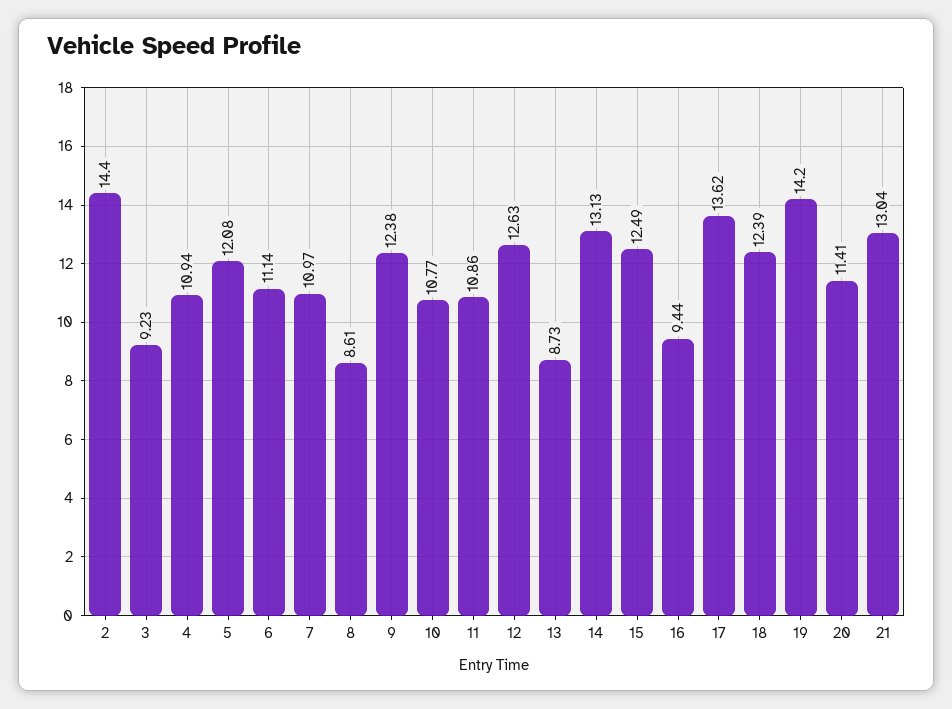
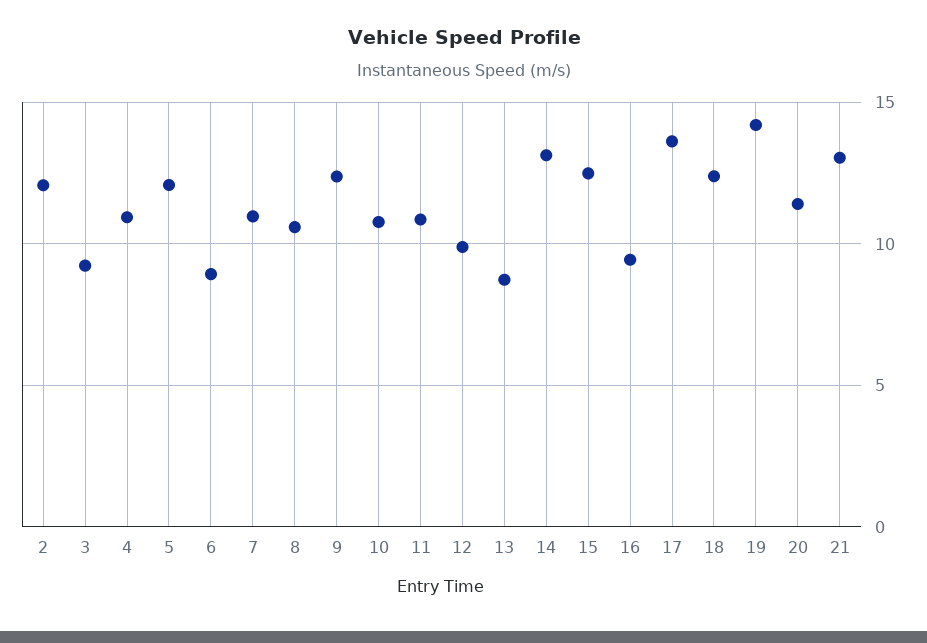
2: 14.4 -> 12
6: 11.14 -> 9
8: 8.61 -> 10.5
12: 12.63 -> 10

